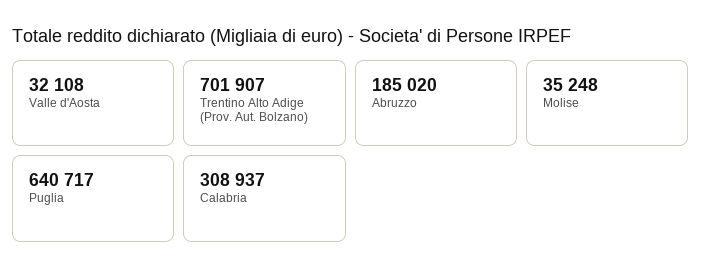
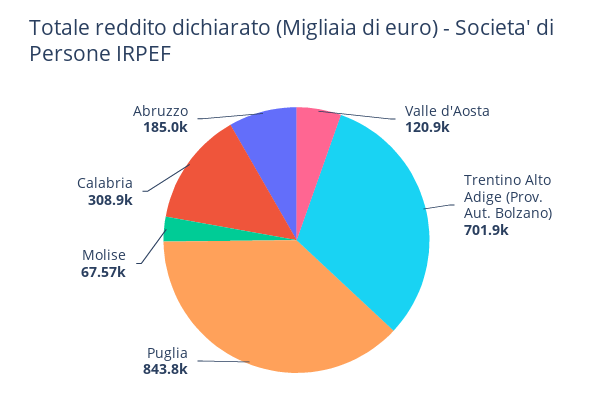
Valle d'Aosta: 32108 -> 120900
Molise: 35248 -> 67570
Puglia: 640717 -> 843800

